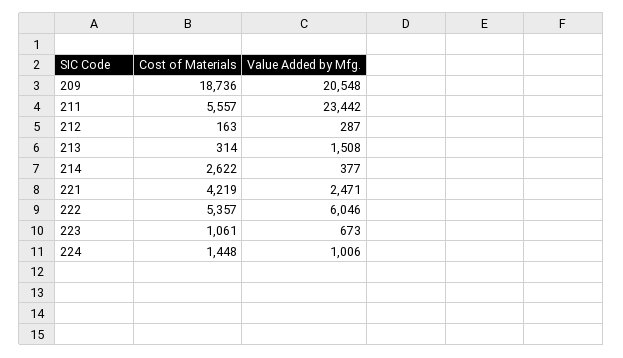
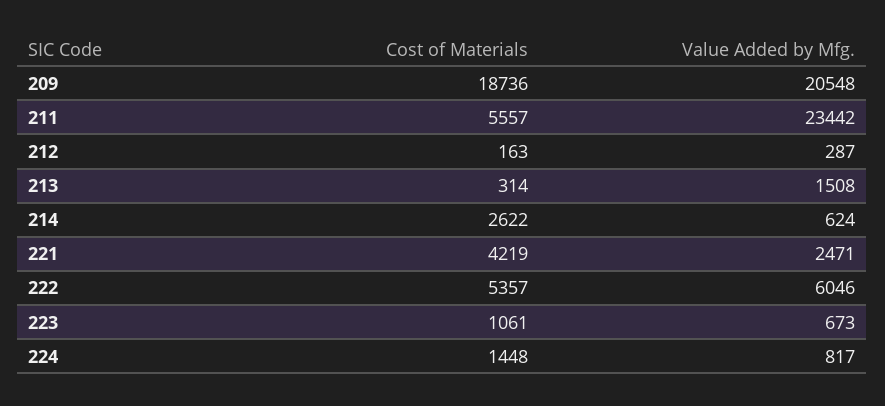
Value Added by Mfg., 214: 377 -> 624
Value Added by Mfg., 224: 1006 -> 817

